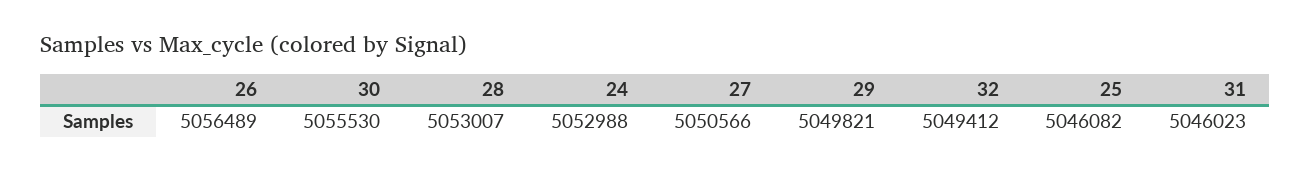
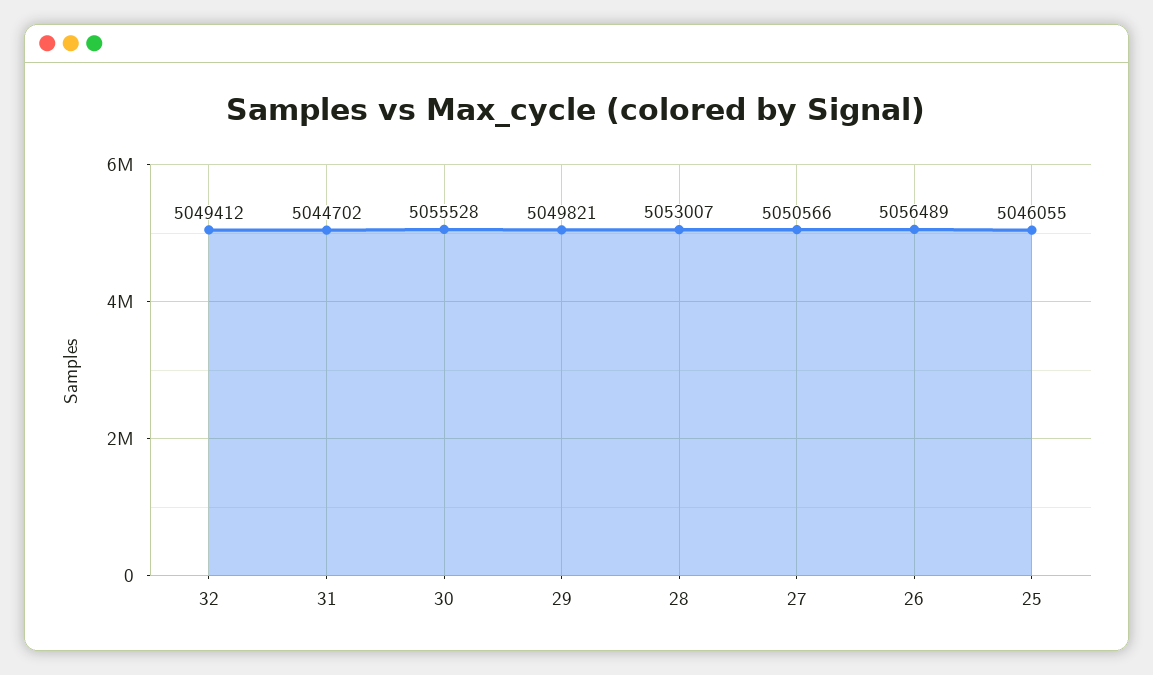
30: 5055530 -> 5055528
24: 5052988 -> none
25: 5046082 -> 5046055
31: 5046023 -> 5044702

